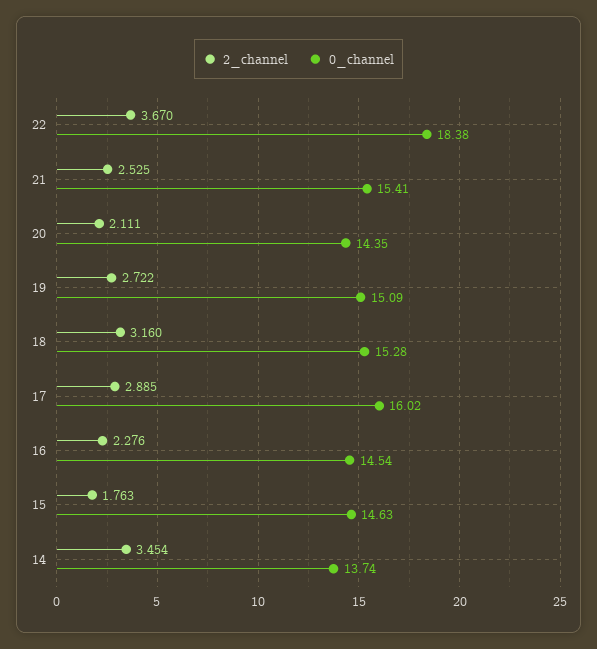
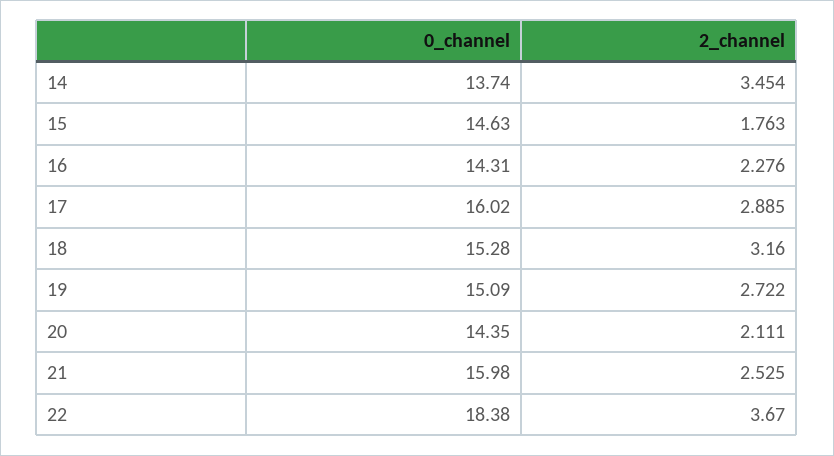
0_channel, 21: 15.41 -> 15.98
0_channel, 16: 14.54 -> 14.31

